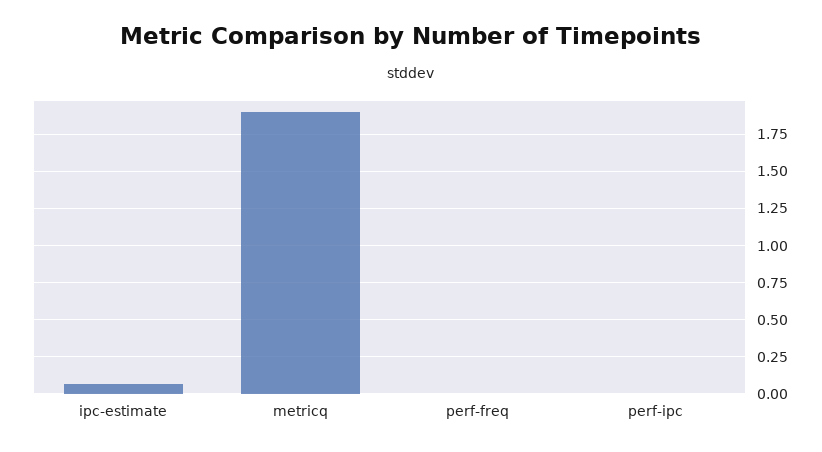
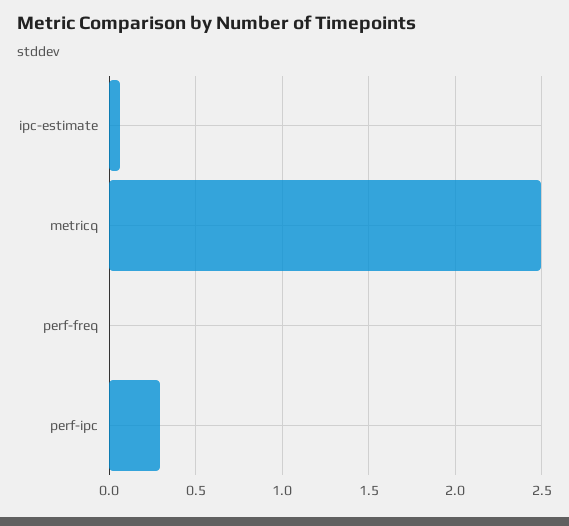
metricq: 1.9 -> 2.5
perf-ipc: 0 -> 0.3

